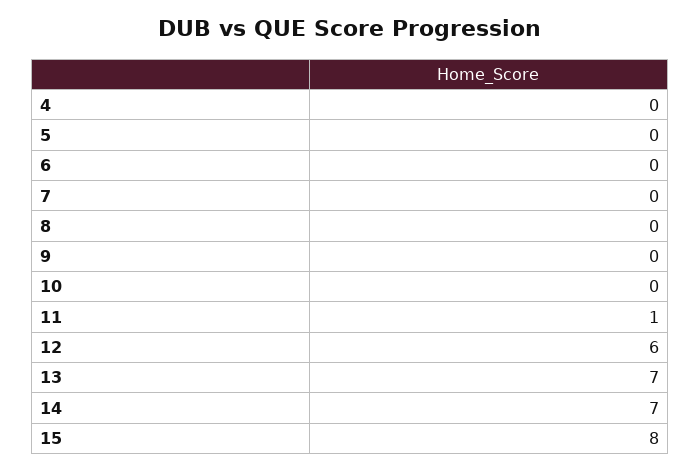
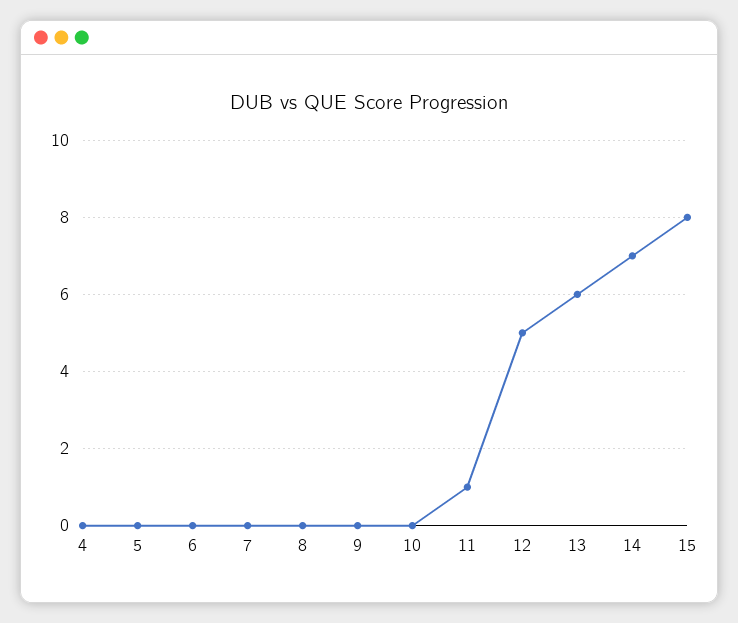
12: 6 -> 5
13: 7 -> 6

